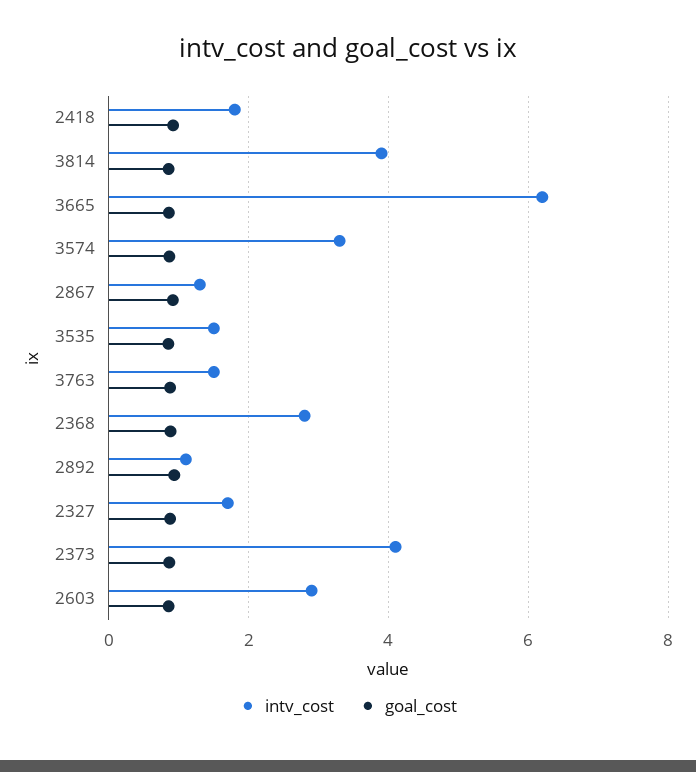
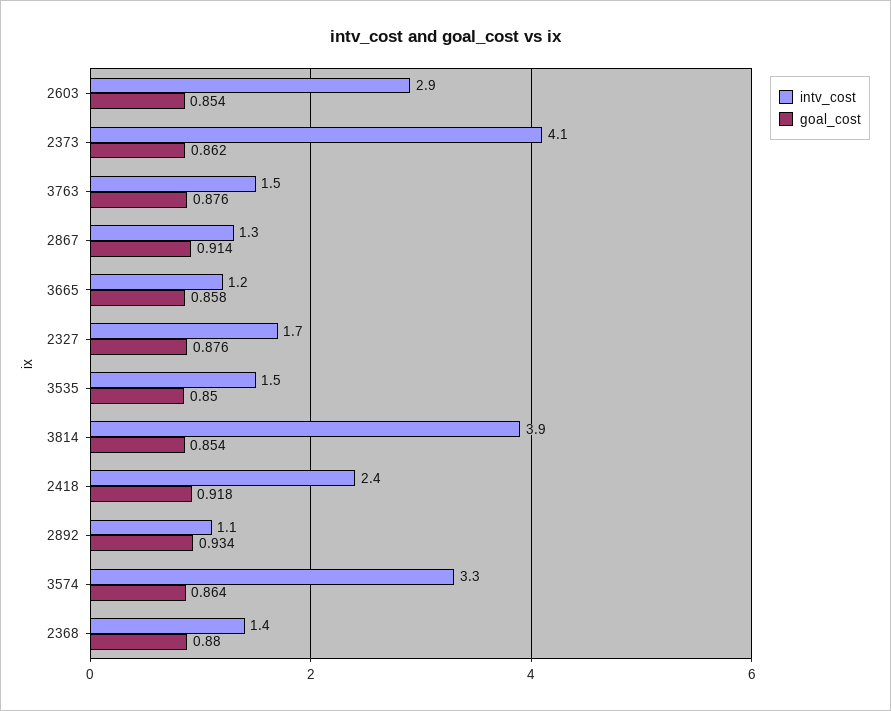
intv_cost, 2418: 1.8 -> 2.4
intv_cost, 3665: 6.2 -> 1.2
intv_cost, 2368: 2.8 -> 1.4

